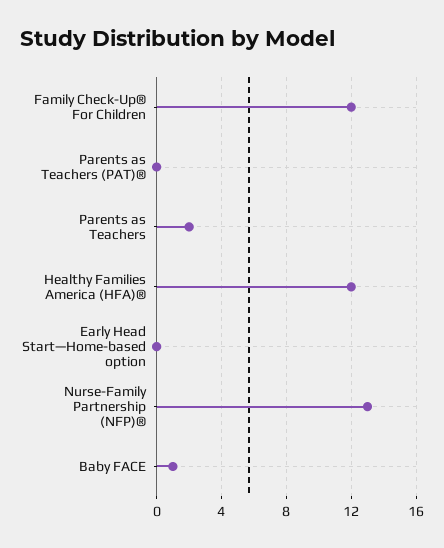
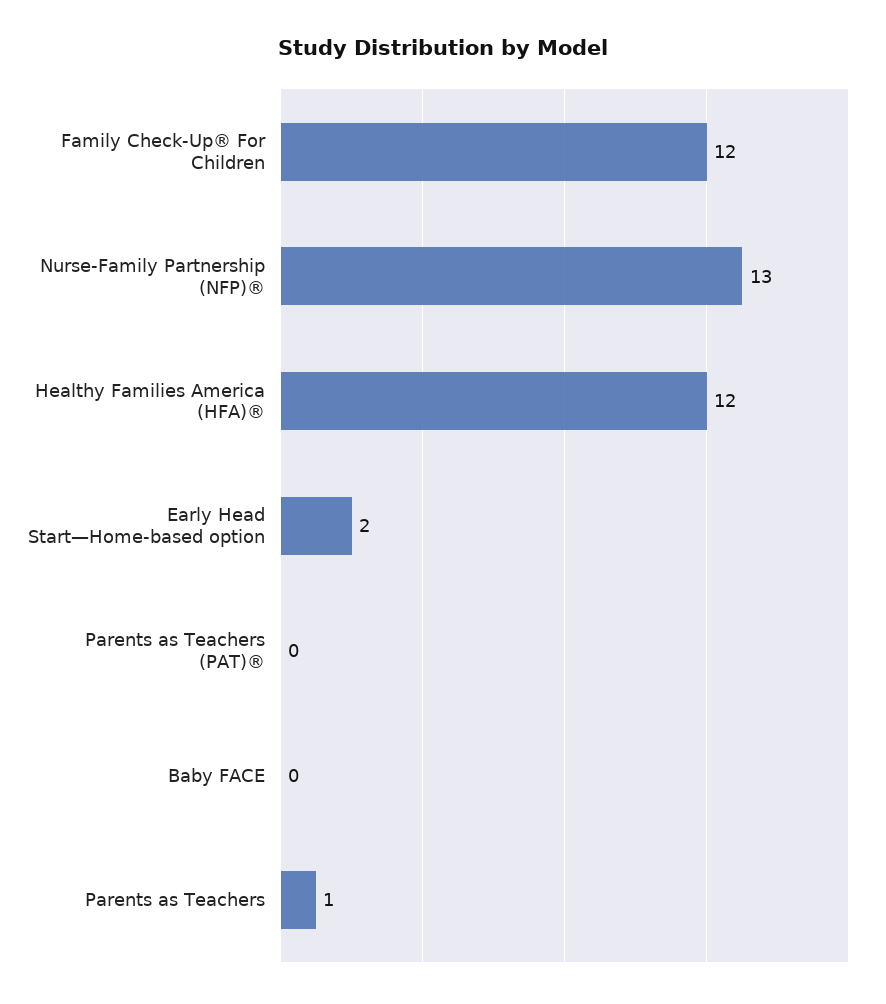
Parents as Teachers: 2 -> 1
Early Head Start—Home-based option: 0 -> 2
Baby FACE: 1 -> 0

